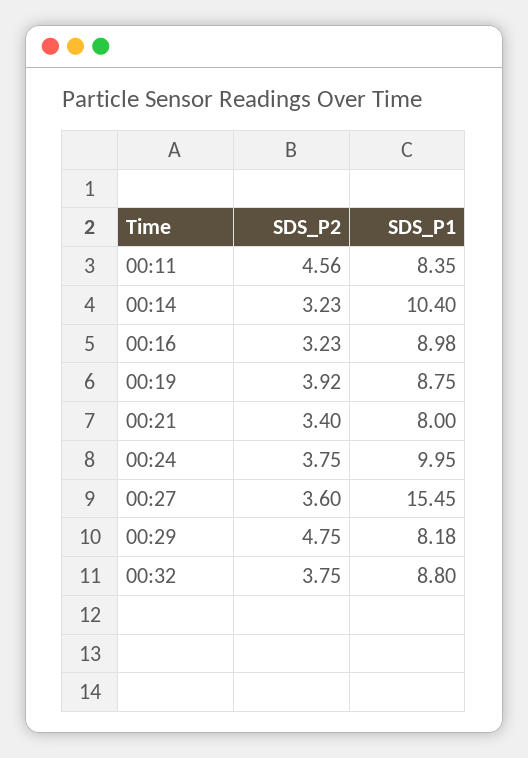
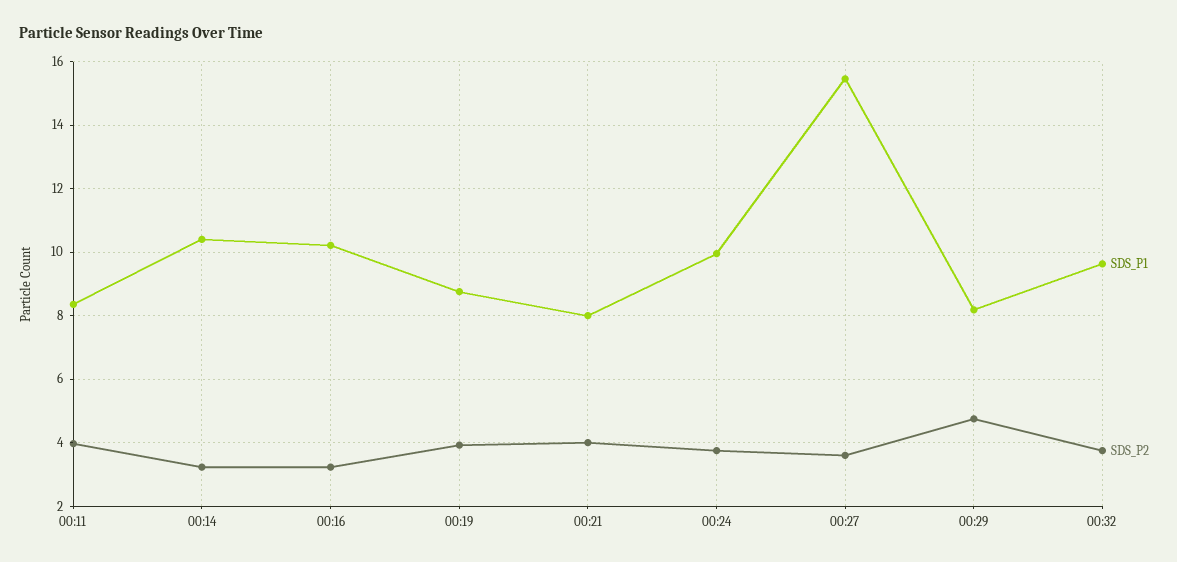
SDS_P2, 00:11: 4.56 -> 4
SDS_P1, 00:16: 8.98 -> 10.2
SDS_P2, 00:21: 3.4 -> 4
SDS_P1, 00:32: 8.8 -> 9.6

